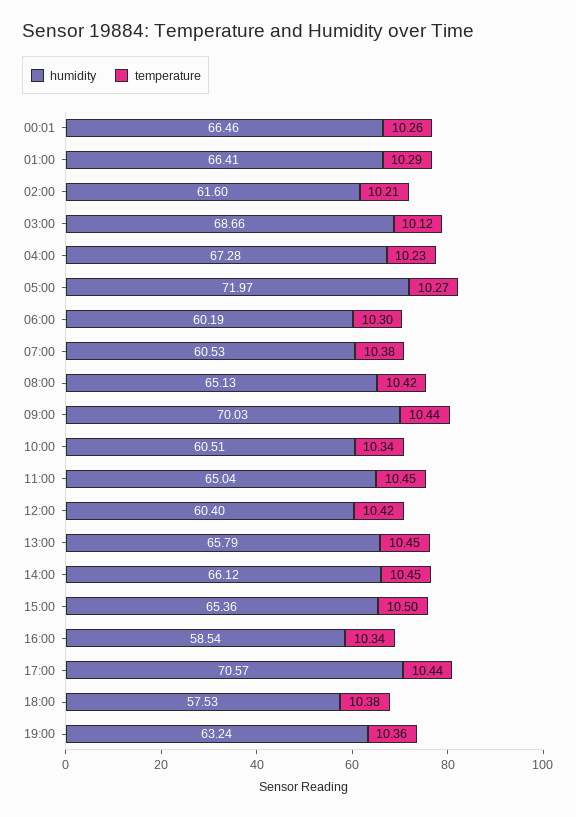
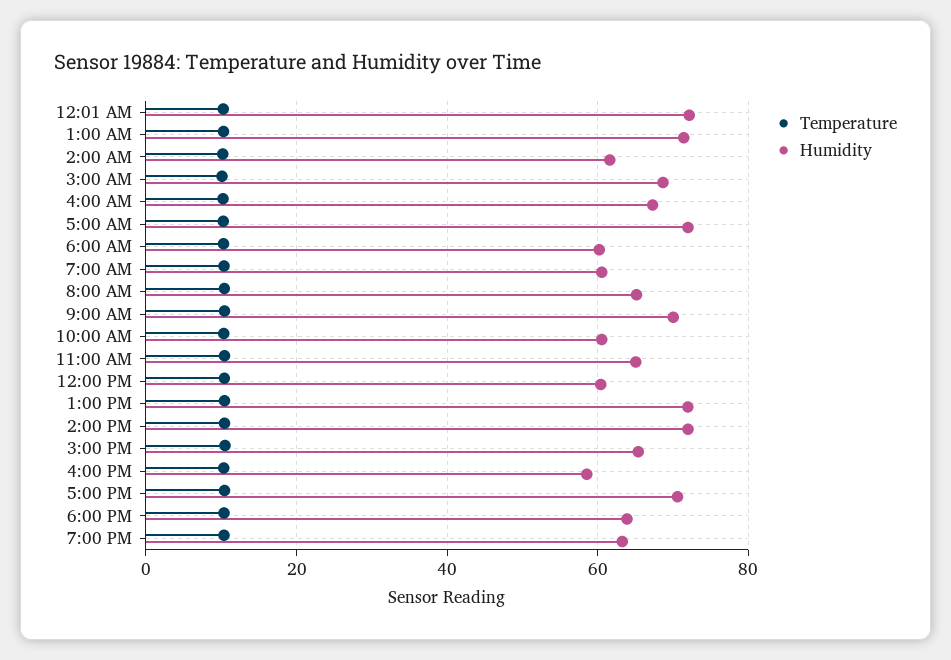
humidity, 00:01: 66.46 -> 72
humidity, 01:00: 66.41 -> 72
humidity, 13:00: 65.79 -> 72
humidity, 14:00: 66.12 -> 72
humidity, 18:00: 57.53 -> 64

